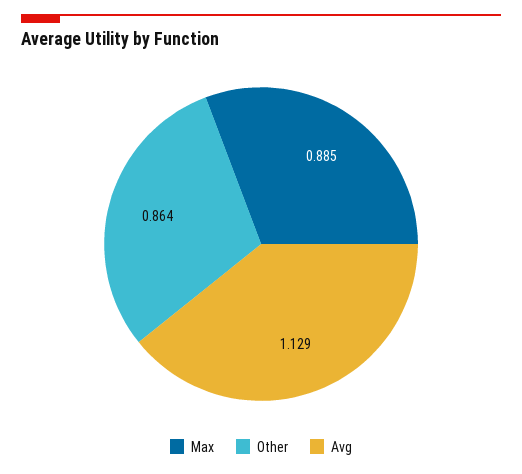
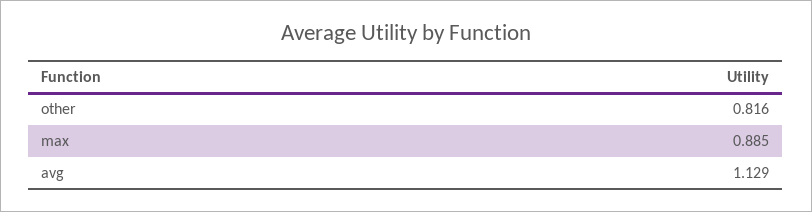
Other: 0.864 -> 0.816

